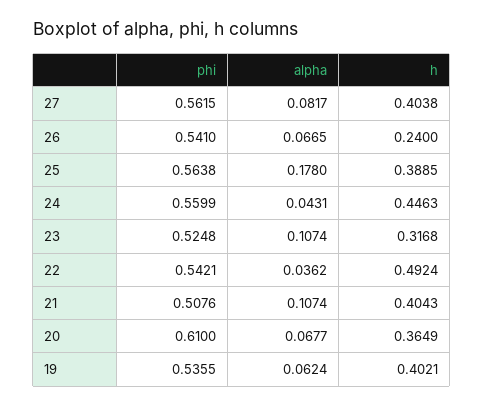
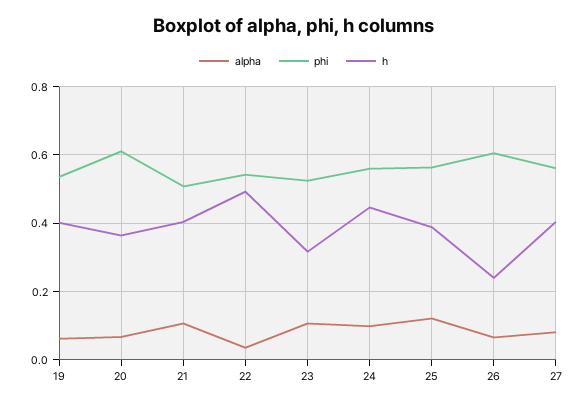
phi, 26: 0.541 -> 0.6
alpha, 25: 0.178 -> 0.12
alpha, 24: 0.0431 -> 0.1

